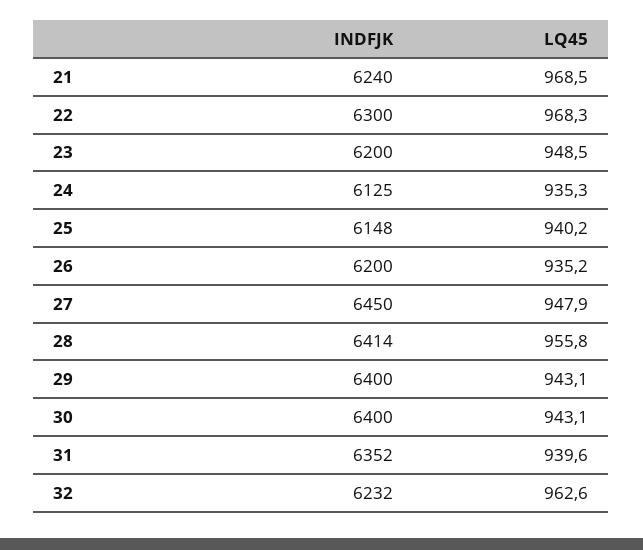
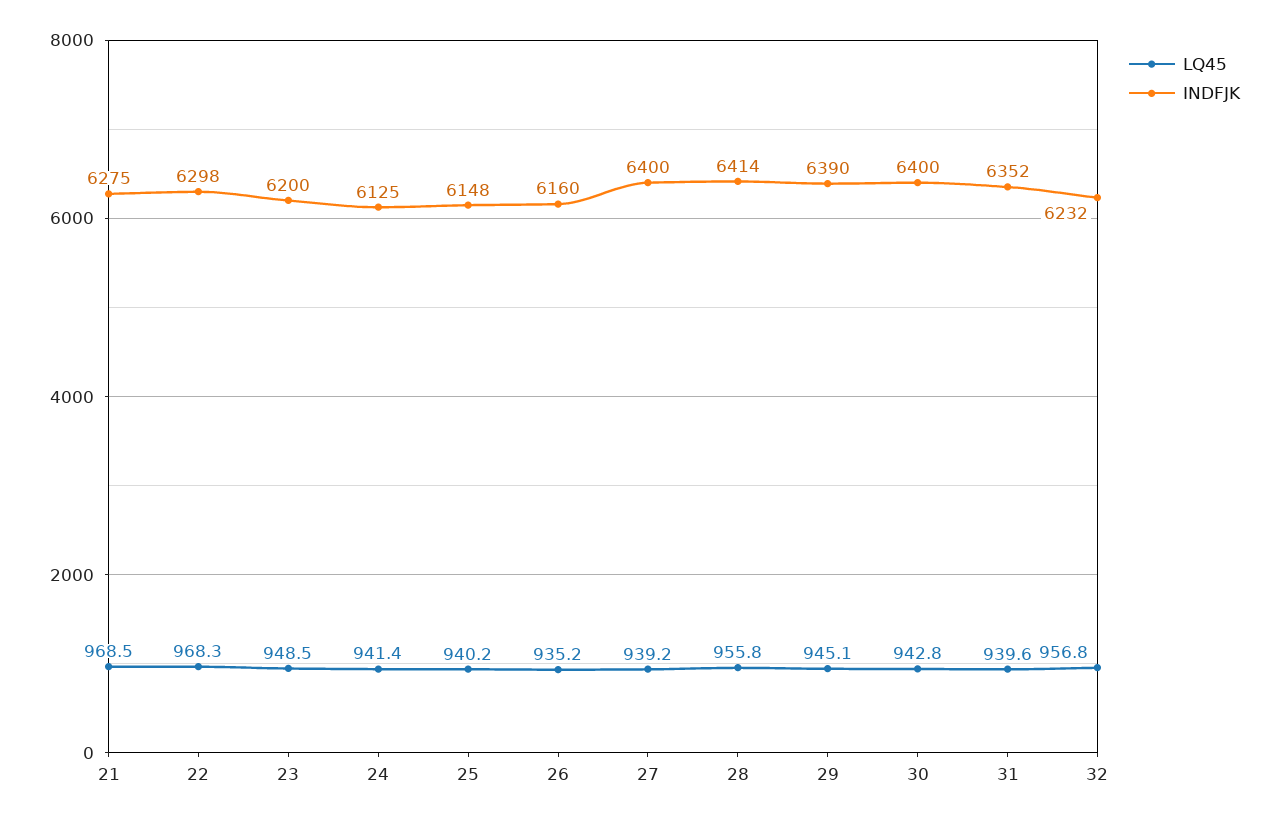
INDFJK, 21: 6240 -> 6275
INDFJK, 22: 6300 -> 6298
LQ45, 24: 935.3 -> 941.4
INDFJK, 26: 6200 -> 6160
INDFJK, 27: 6450 -> 6400
LQ45, 27: 947.9 -> 939.2
INDFJK, 29: 6400 -> 6390
LQ45, 29: 943.1 -> 945.1
LQ45, 30: 943.1 -> 942.8
LQ45, 32: 962.6 -> 956.8

